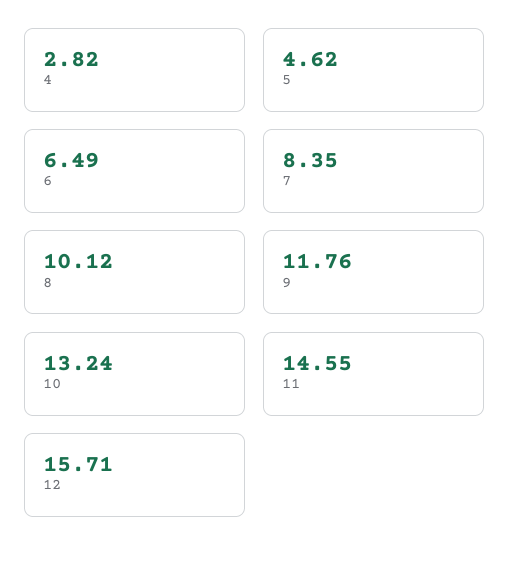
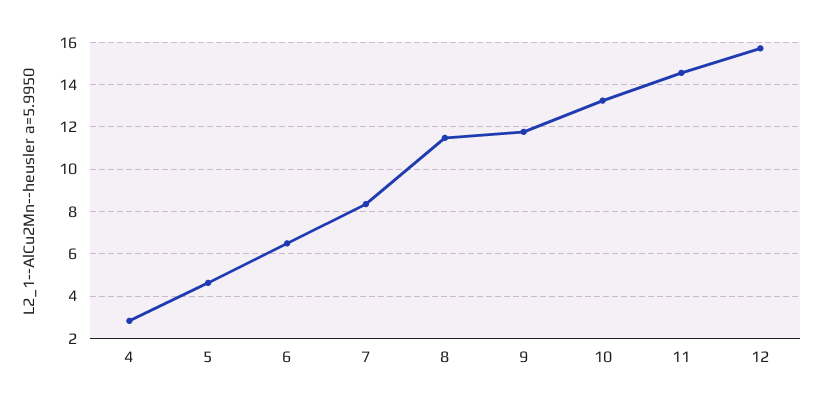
8: 10.12 -> 11.5

